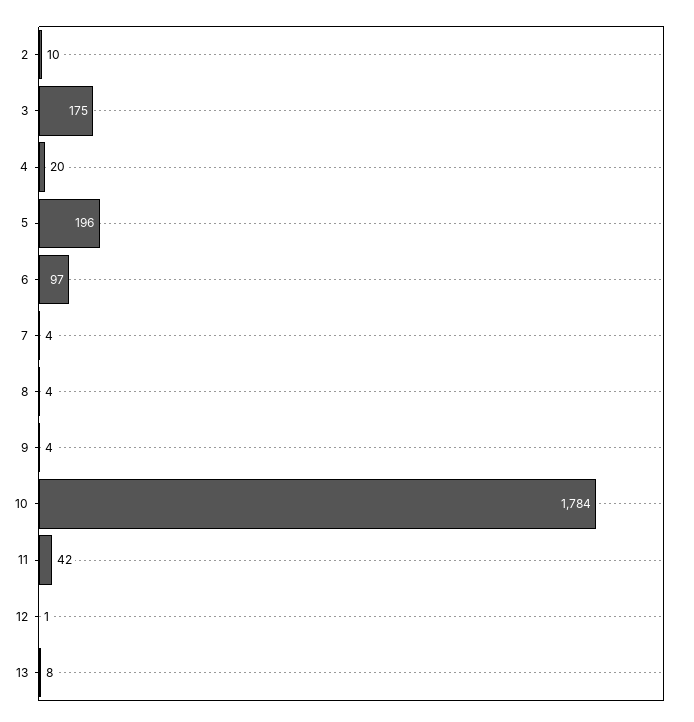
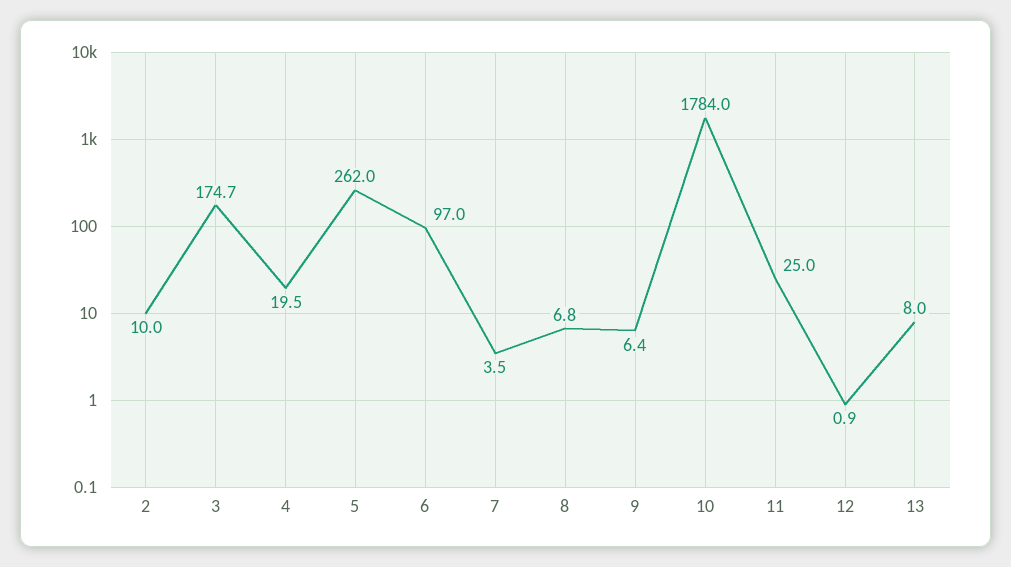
5: 196 -> 262
8: 4 -> 6.8
9: 4 -> 6.4
11: 42 -> 25

